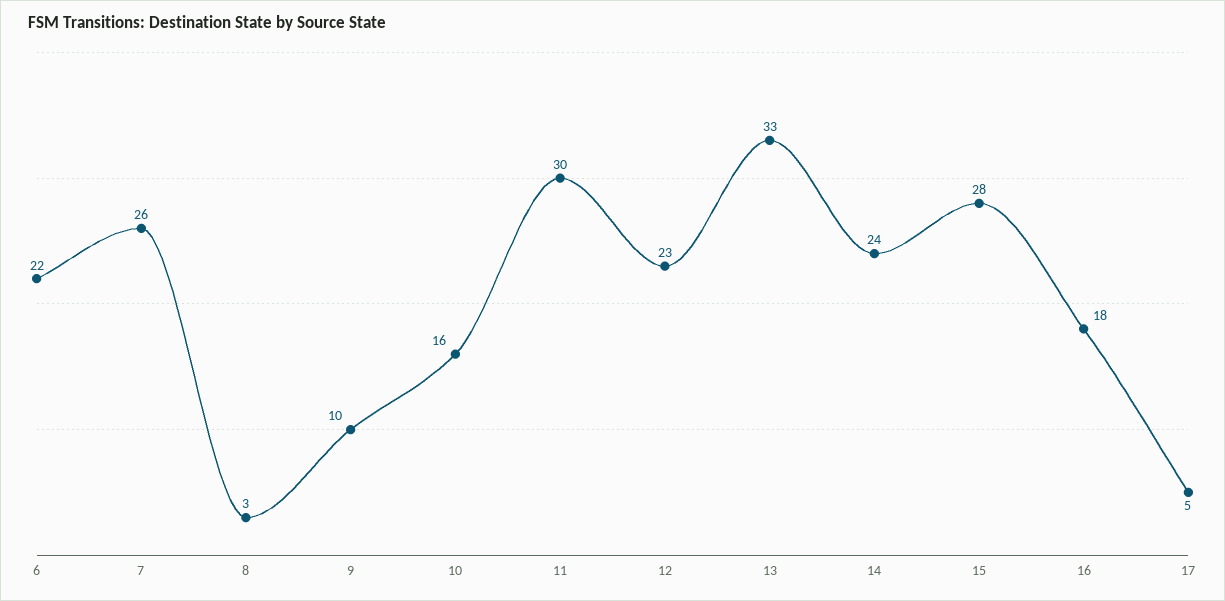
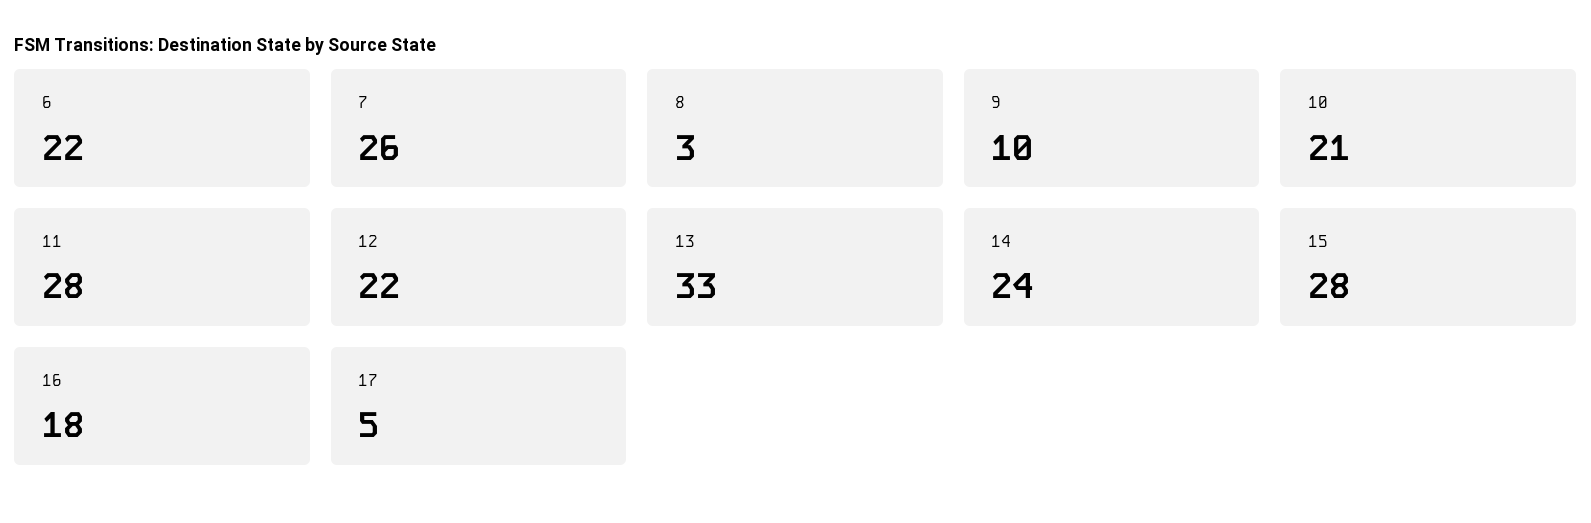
10: 16 -> 21
11: 30 -> 28
12: 23 -> 22

